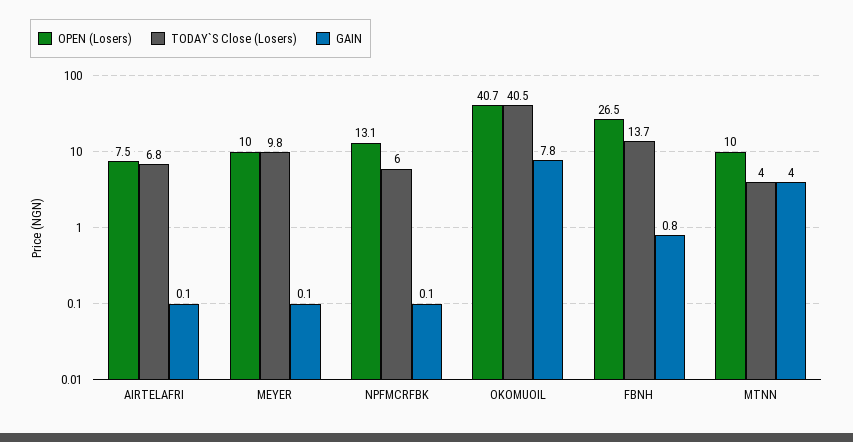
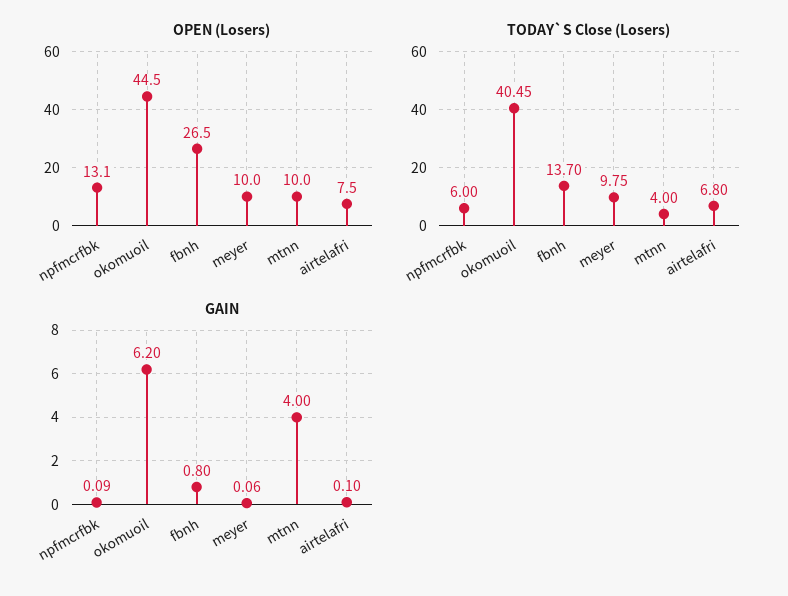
OPEN (Losers), OKOMUOIL: 40.7 -> 44.5
GAIN, OKOMUOIL: 7.8 -> 6.2

